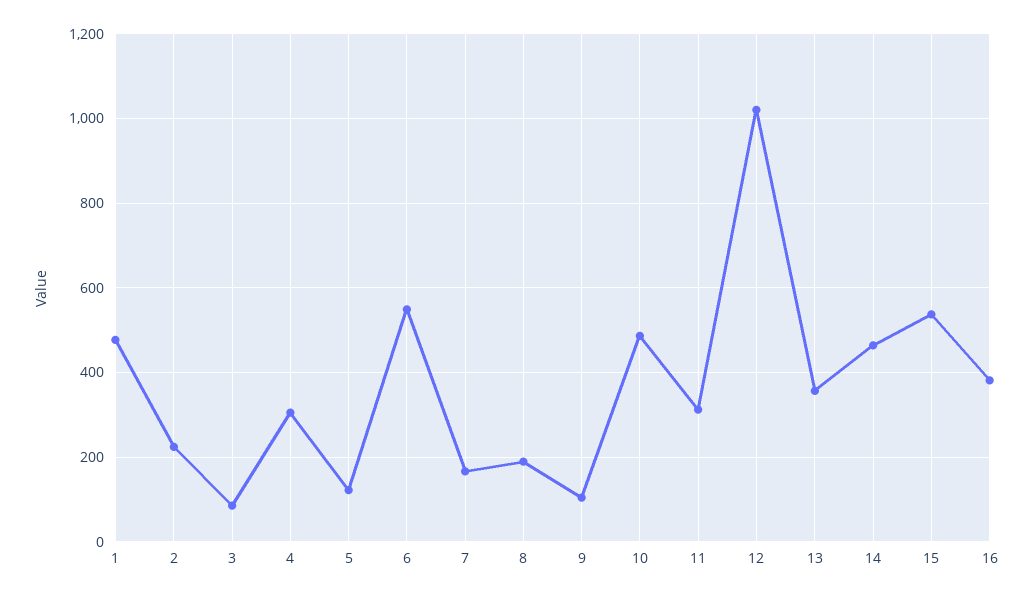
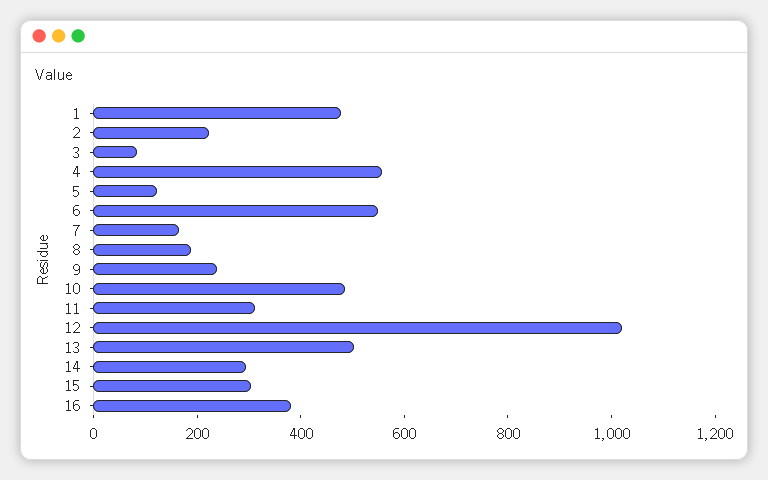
4: 300 -> 550
9: 100 -> 250
13: 360 -> 500
14: 460 -> 300
15: 540 -> 300

